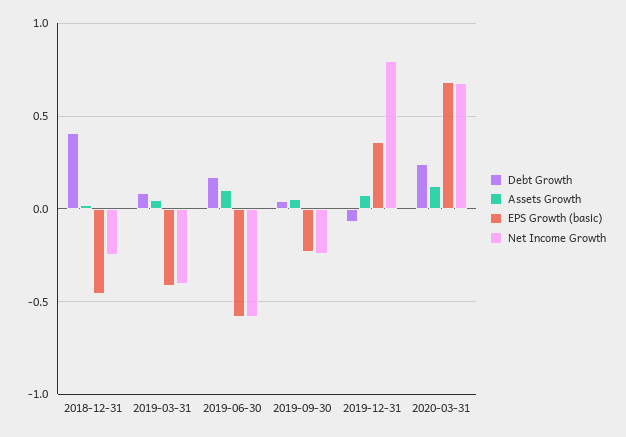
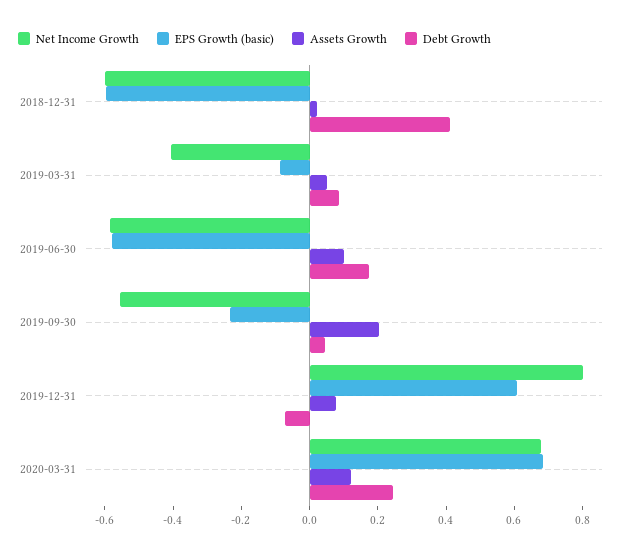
EPS Growth (basic), 2018-12-31: -0.45 -> -0.6
Net Income Growth, 2018-12-31: -0.25 -> -0.6
EPS Growth (basic), 2019-03-31: -0.4 -> -0.1
Assets Growth, 2019-09-30: 0.05 -> 0.2
Net Income Growth, 2019-09-30: -0.25 -> -0.55
EPS Growth (basic), 2019-12-31: 0.35 -> 0.6

